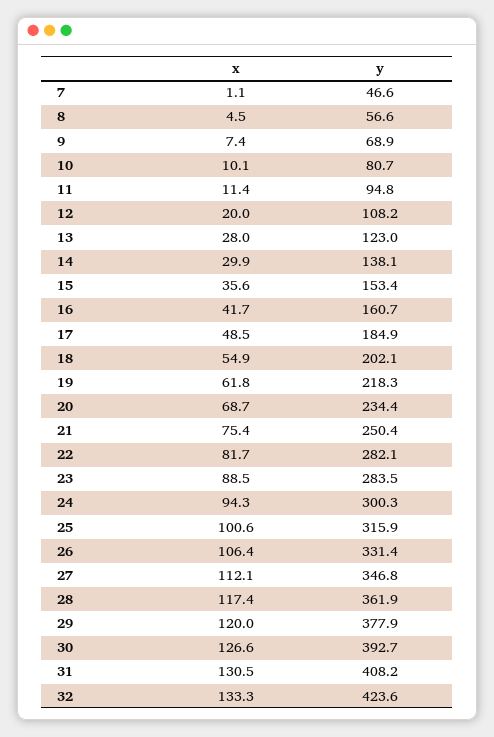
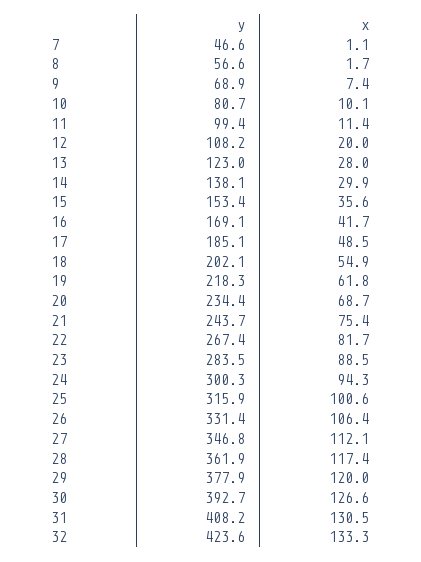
x, 8: 4.5 -> 1.7
y, 11: 94.8 -> 99.4
y, 16: 160.7 -> 169.1
y, 17: 184.9 -> 185.1
y, 21: 250.4 -> 243.7
y, 22: 282.1 -> 267.4

